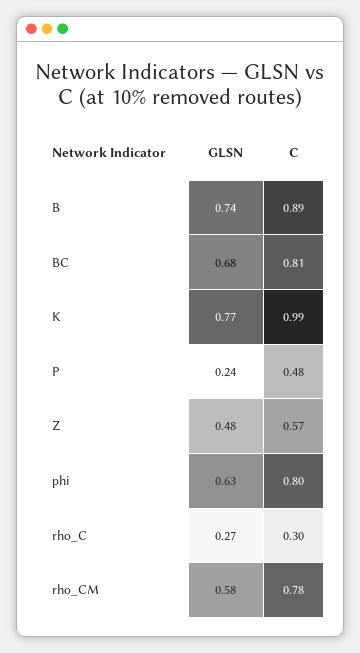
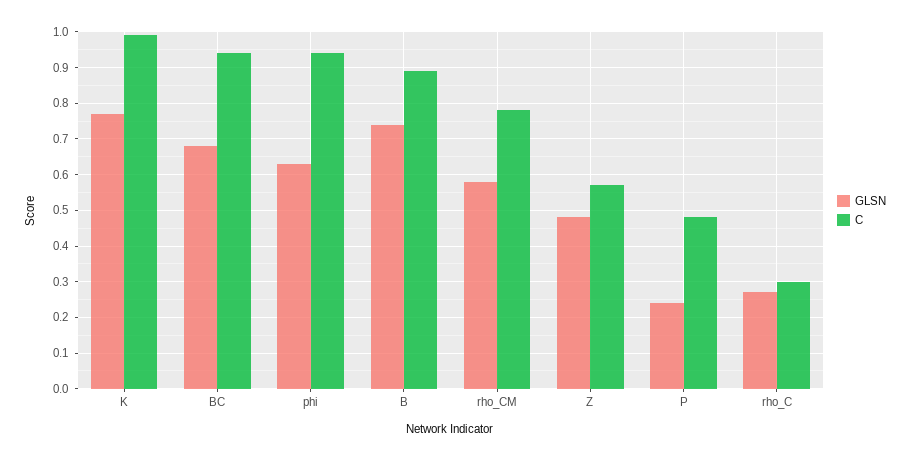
C, BC: 0.81 -> 0.95
C, phi: 0.8 -> 0.95

